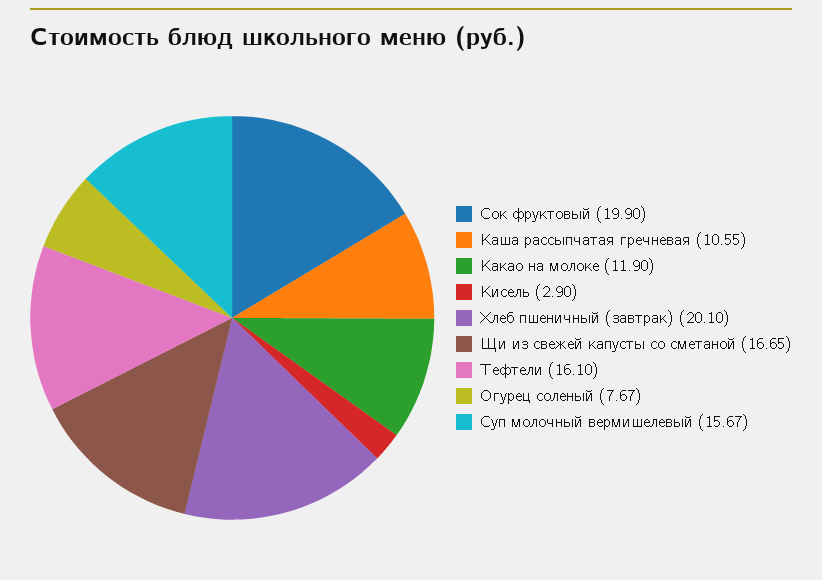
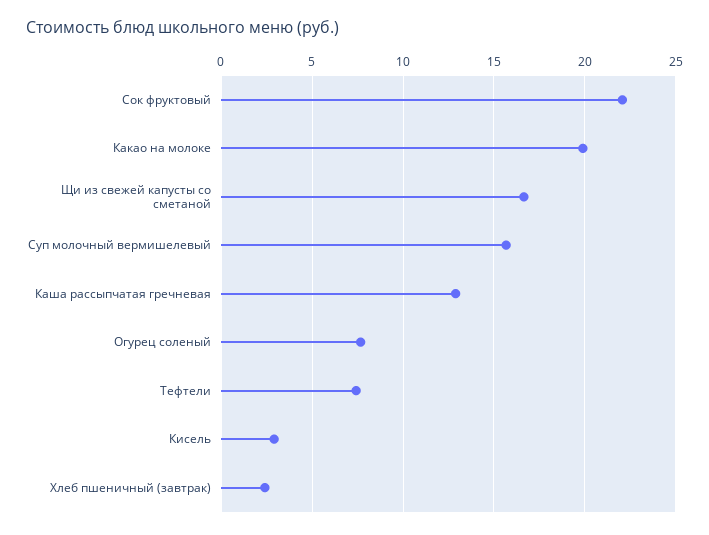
Сок фруктовый: 19.9 -> 22
Каша рассыпчатая гречневая: 10.55 -> 13
Какао на молоке: 11.9 -> 20
Хлеб пшеничный (завтрак): 20.1 -> 2.5
Тефтели: 16.1 -> 7.5

